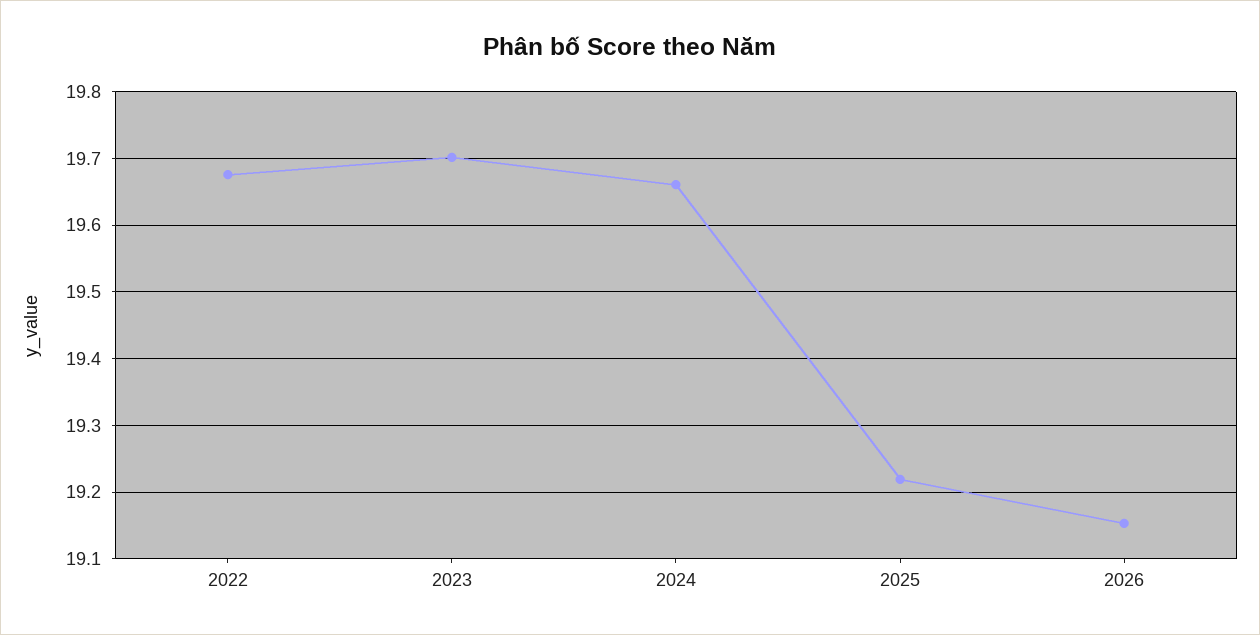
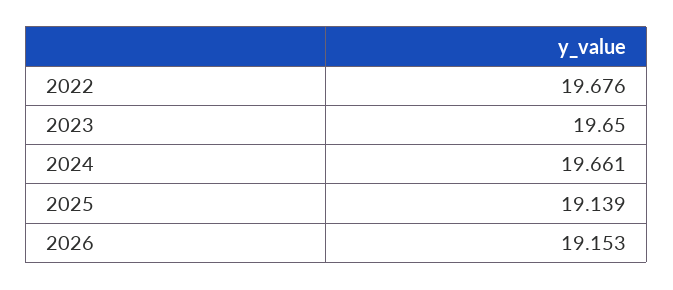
2023: 19.7 -> 19.65
2025: 19.22 -> 19.139

